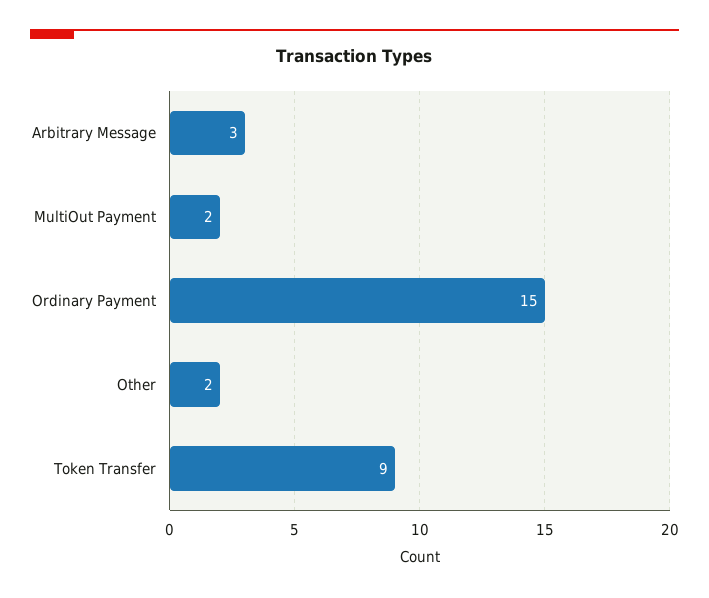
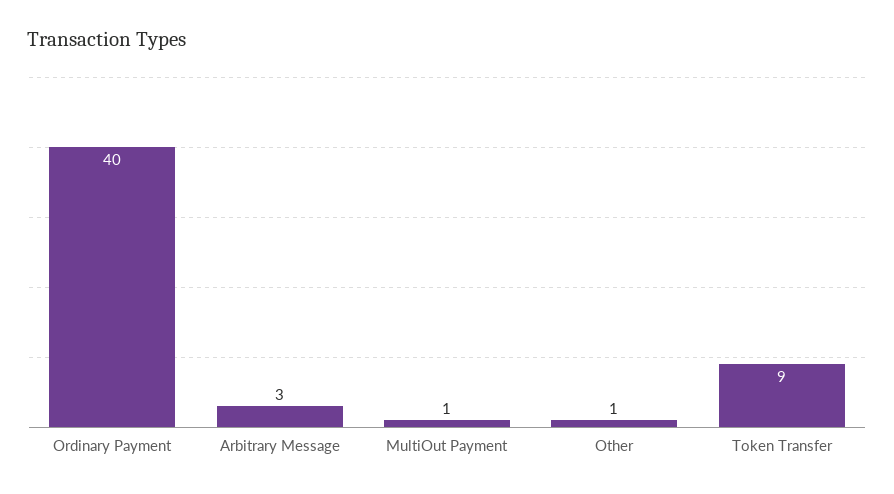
MultiOut Payment: 2 -> 1
Ordinary Payment: 15 -> 40
Other: 2 -> 1

